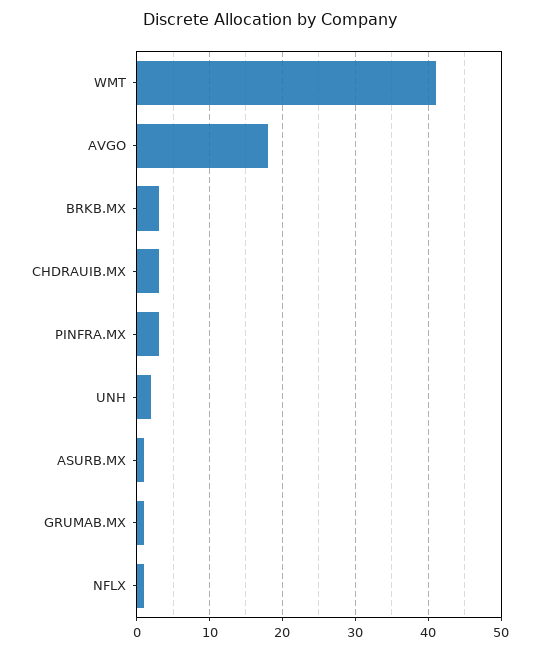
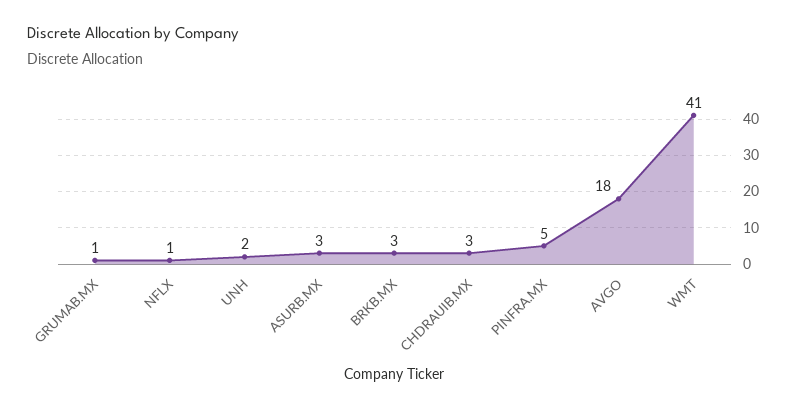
PINFRA.MX: 3 -> 5
ASURB.MX: 1 -> 3

